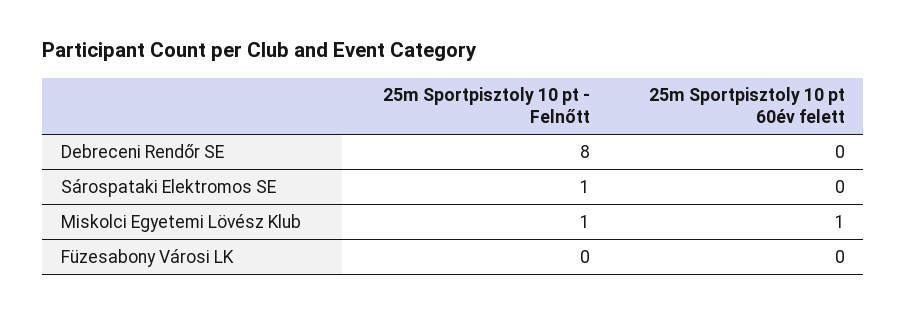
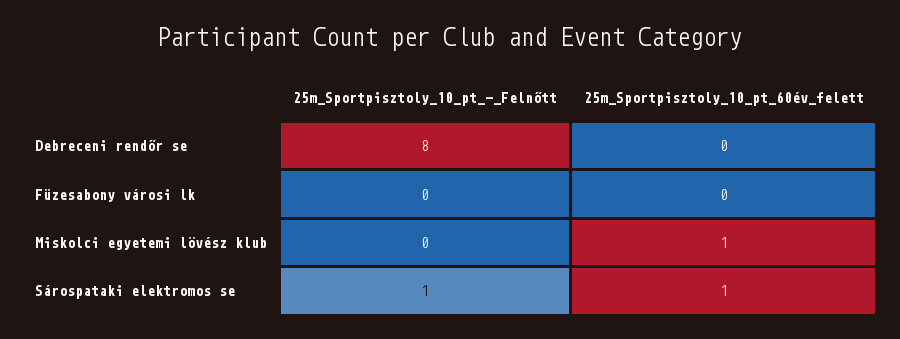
25m Sportpisztoly 10 pt 60év felett, Sárospataki Elektromos SE: 0 -> 1
25m Sportpisztoly 10 pt - Felnőtt, Miskolci Egyetemi Lövész Klub: 1 -> 0

